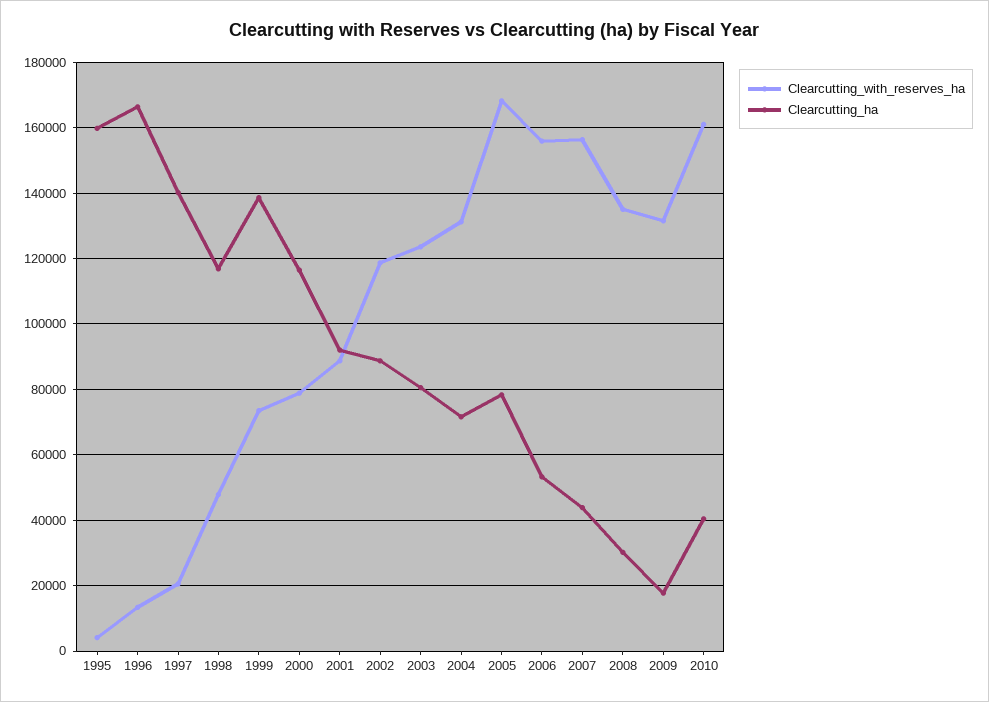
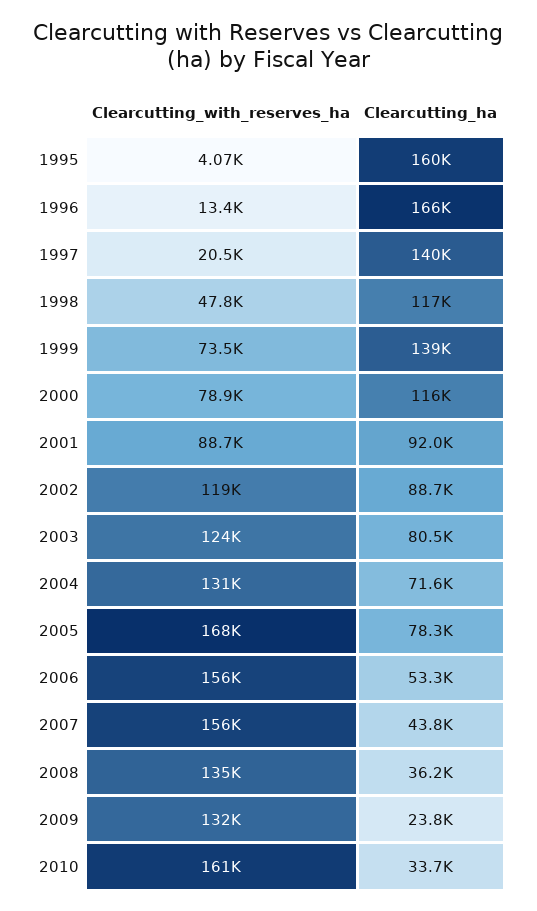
Clearcutting_ha, 2008: 30000 -> 36200
Clearcutting_ha, 2009: 18000 -> 23800
Clearcutting_ha, 2010: 40000 -> 33700

